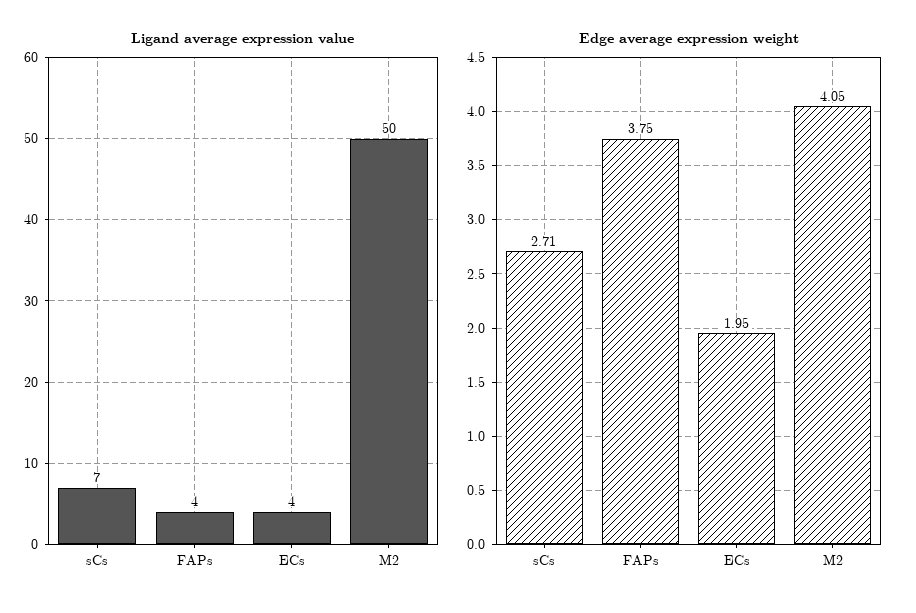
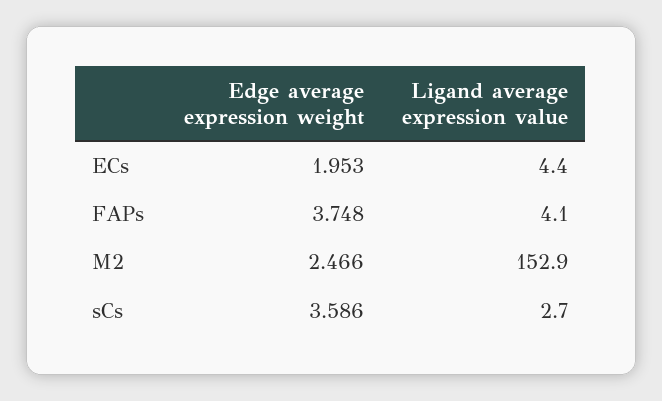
Ligand average expression value, sCs: 7 -> 2.7
Ligand average expression value, M2: 50 -> 152.9
Edge average expression weight, sCs: 2.71 -> 3.586
Edge average expression weight, M2: 4.05 -> 2.466

